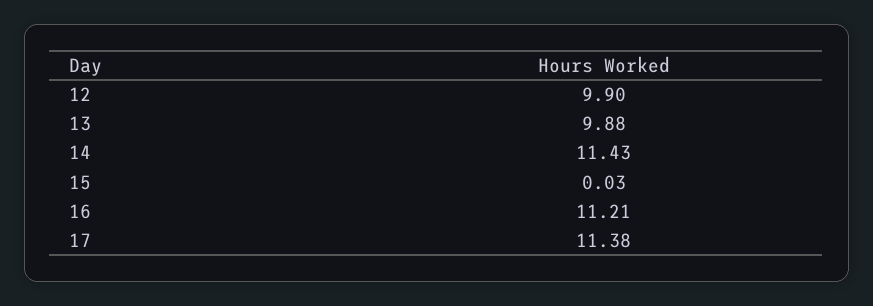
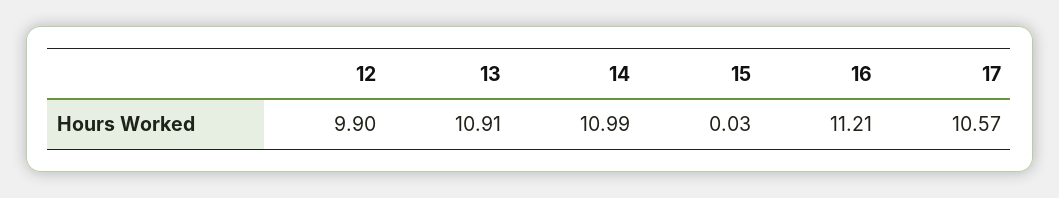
13: 9.88 -> 10.91
14: 11.43 -> 10.99
17: 11.38 -> 10.57

